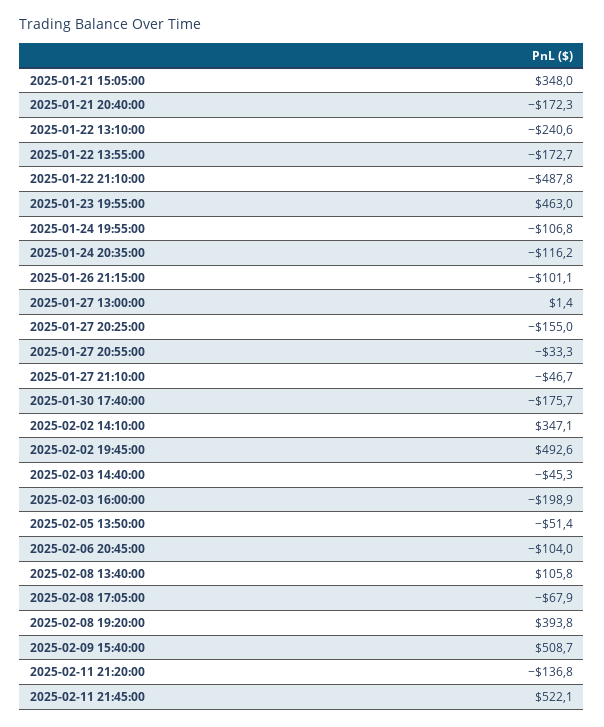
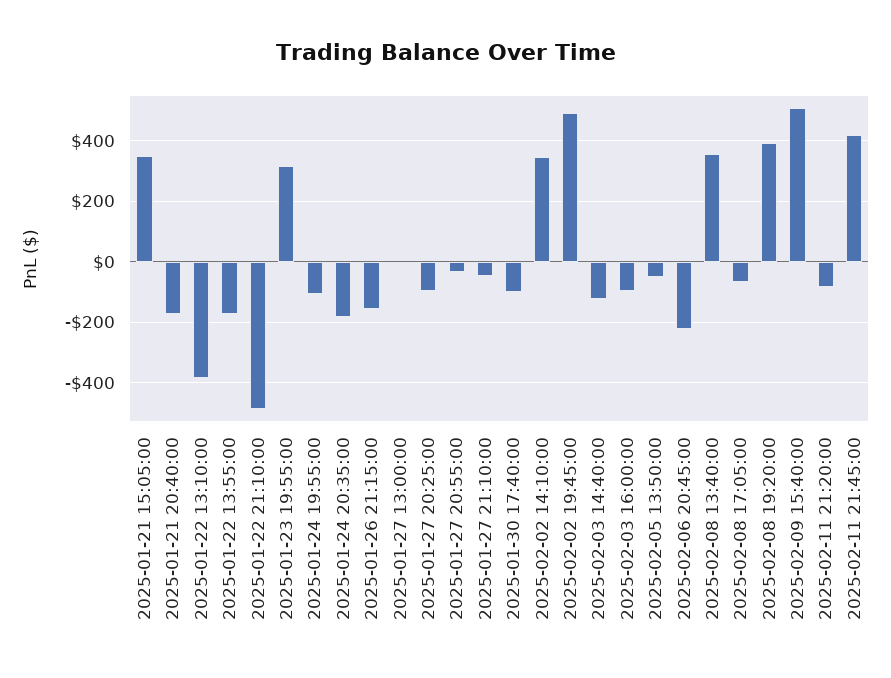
2025-01-22 13:10:00: -240.6 -> -380
2025-01-23 19:55:00: 463 -> 320
2025-01-24 20:35:00: -116.2 -> -180
2025-01-26 21:15:00: -101.1 -> -160
2025-01-27 20:25:00: -155 -> -100
2025-01-30 17:40:00: -175.7 -> -100
2025-02-03 14:40:00: -45.3 -> -120
2025-02-03 16:00:00: -198.9 -> -100
2025-02-06 20:45:00: -104 -> -220
2025-02-08 13:40:00: 105.8 -> 360
2025-02-11 21:20:00: -136.8 -> -80
2025-02-11 21:45:00: 522.1 -> 420

